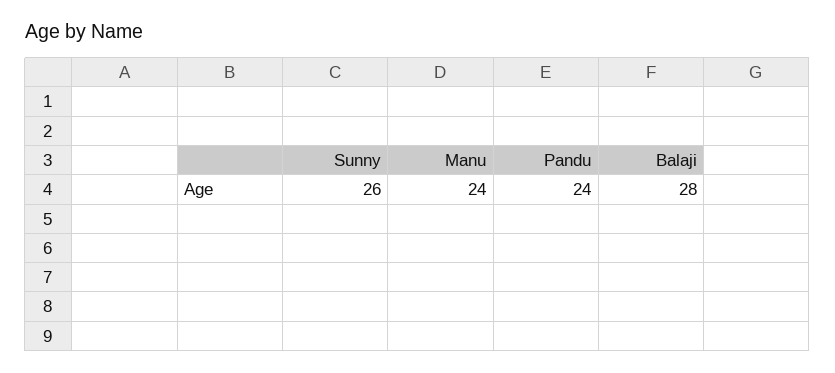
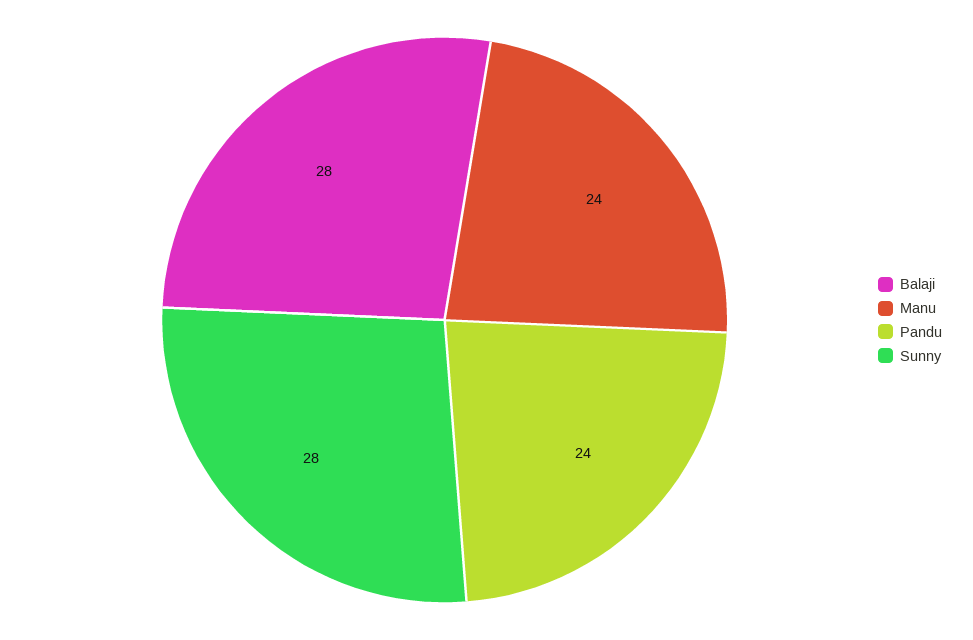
Sunny: 26 -> 28

